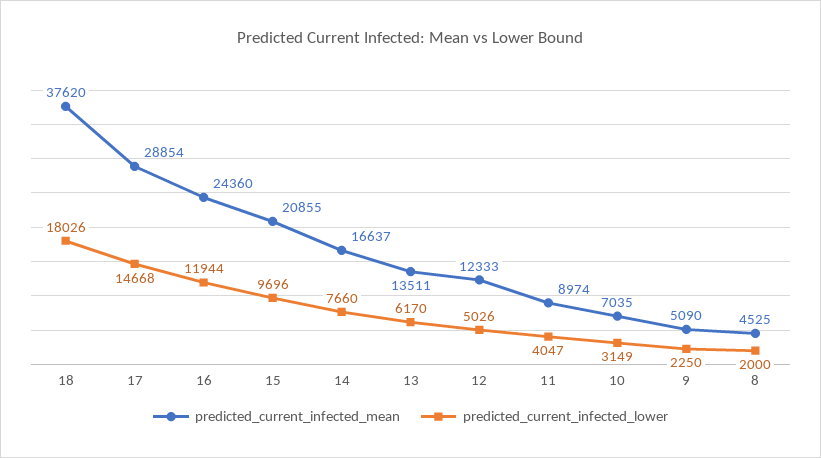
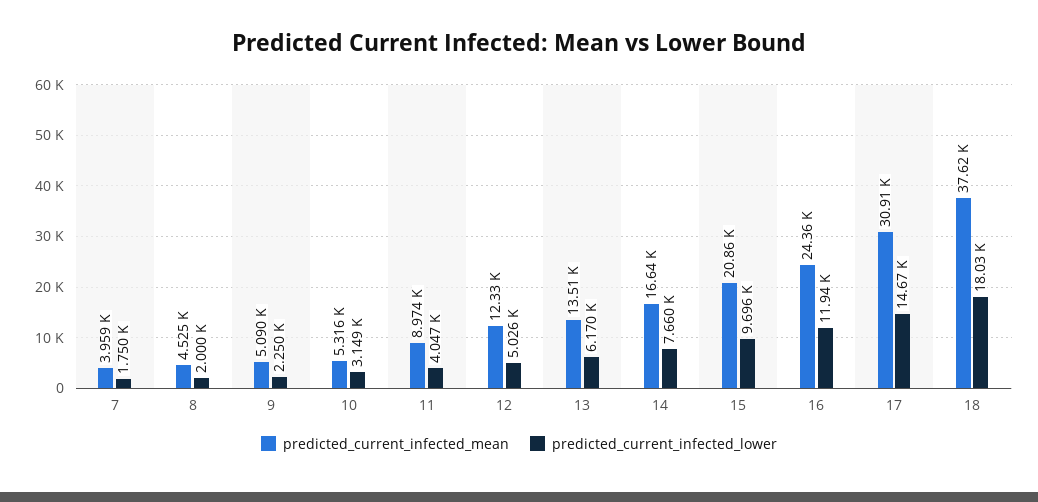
predicted_current_infected_mean, 17: 28854 -> 30910
predicted_current_infected_mean, 10: 7035 -> 5316
predicted_current_infected_mean, 7: none -> 3959
predicted_current_infected_lower, 7: none -> 1750

